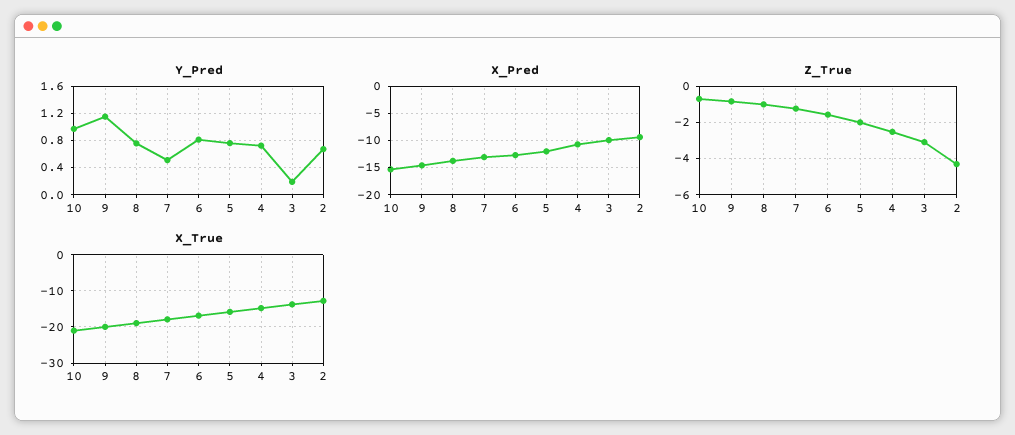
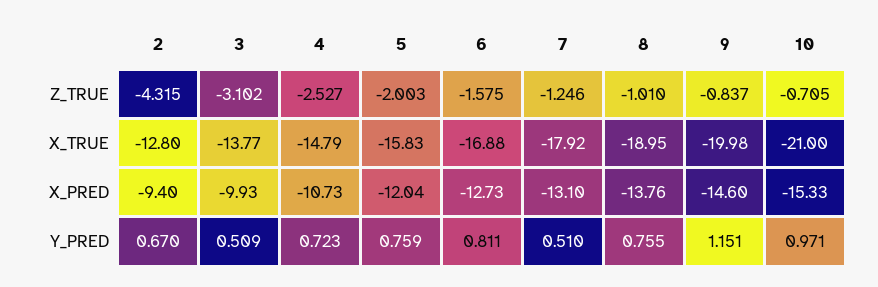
Y_Pred, 3: 0.2 -> 0.509

